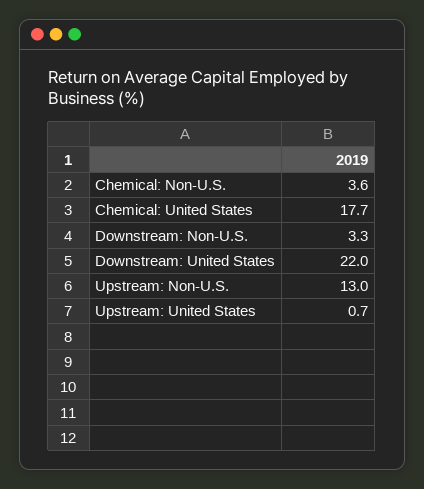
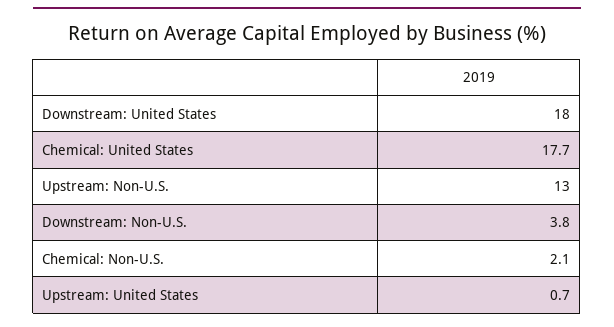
Chemical: Non-U.S.: 3.6 -> 2.1
Downstream: Non-U.S.: 3.3 -> 3.8
Downstream: United States: 22 -> 18

